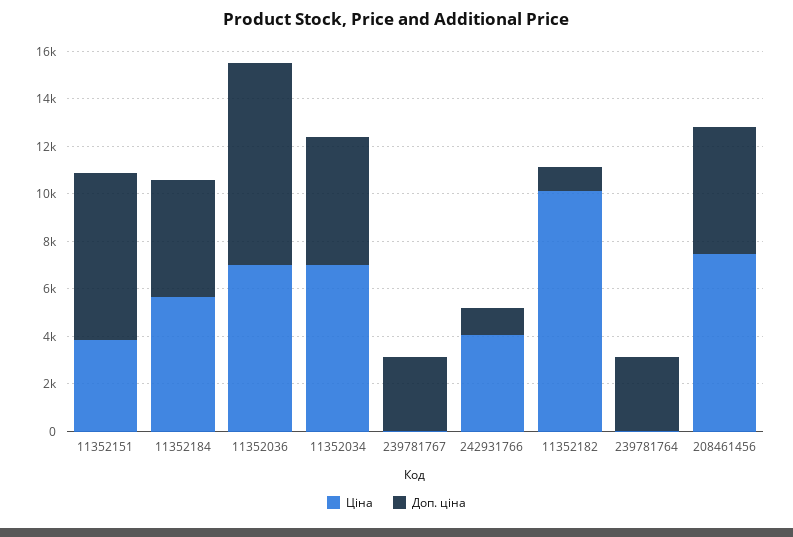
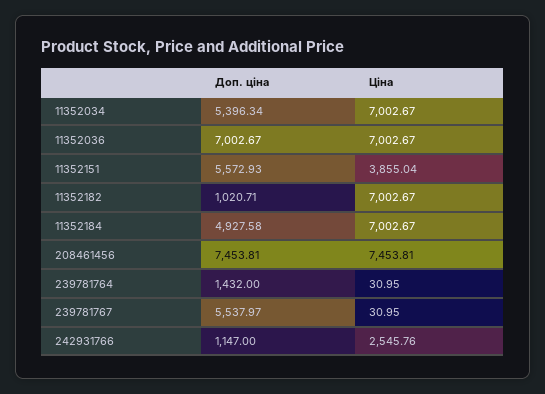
Доп. ціна, 11352151: 7000 -> 5572.93
Ціна, 11352184: 5500 -> 7002.67
Доп. ціна, 11352036: 8500 -> 7002.67
Доп. ціна, 239781767: 3000 -> 5537.97
Ціна, 242931766: 4000 -> 2545.76
Ціна, 11352182: 10000 -> 7002.67
Доп. ціна, 239781764: 3000 -> 1432
Доп. ціна, 208461456: 5500 -> 7453.81

